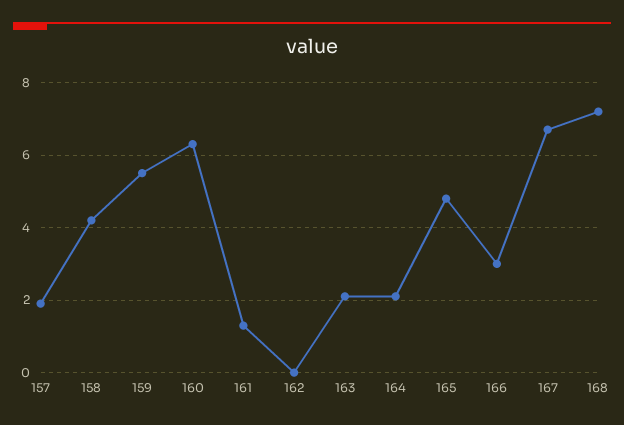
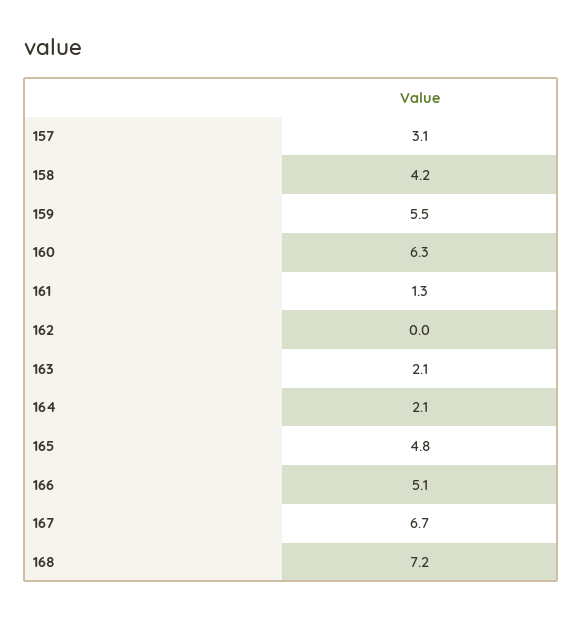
157: 2 -> 3.1
166: 3 -> 5.1

